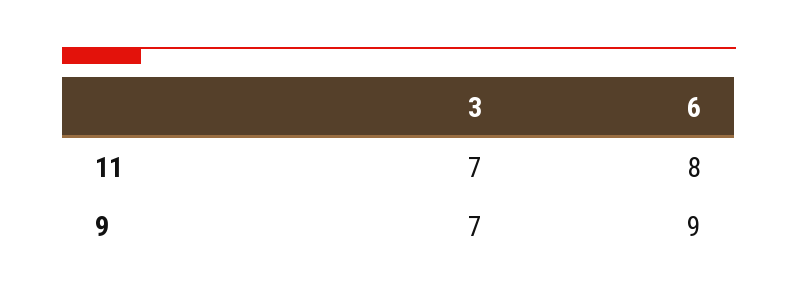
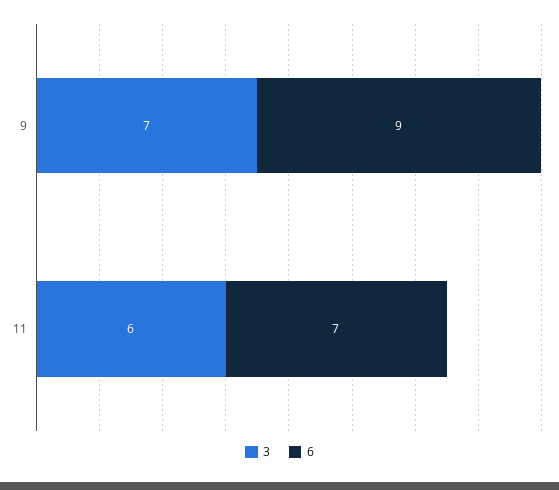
3, 11: 7 -> 6
6, 11: 8 -> 7

